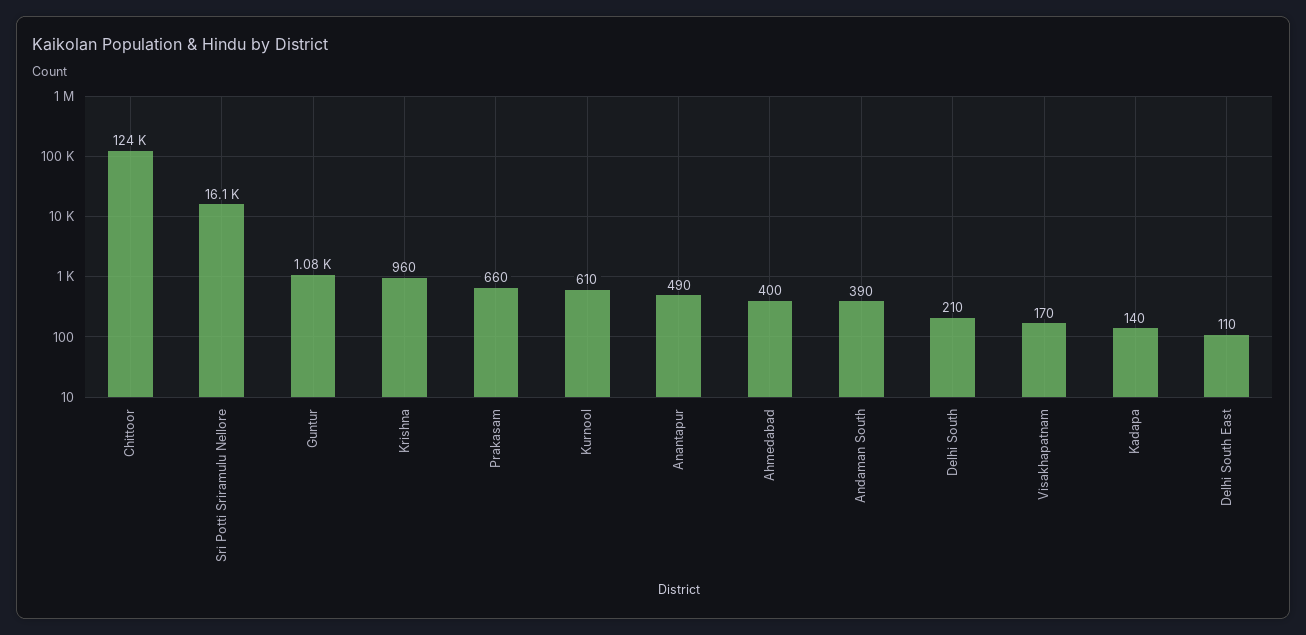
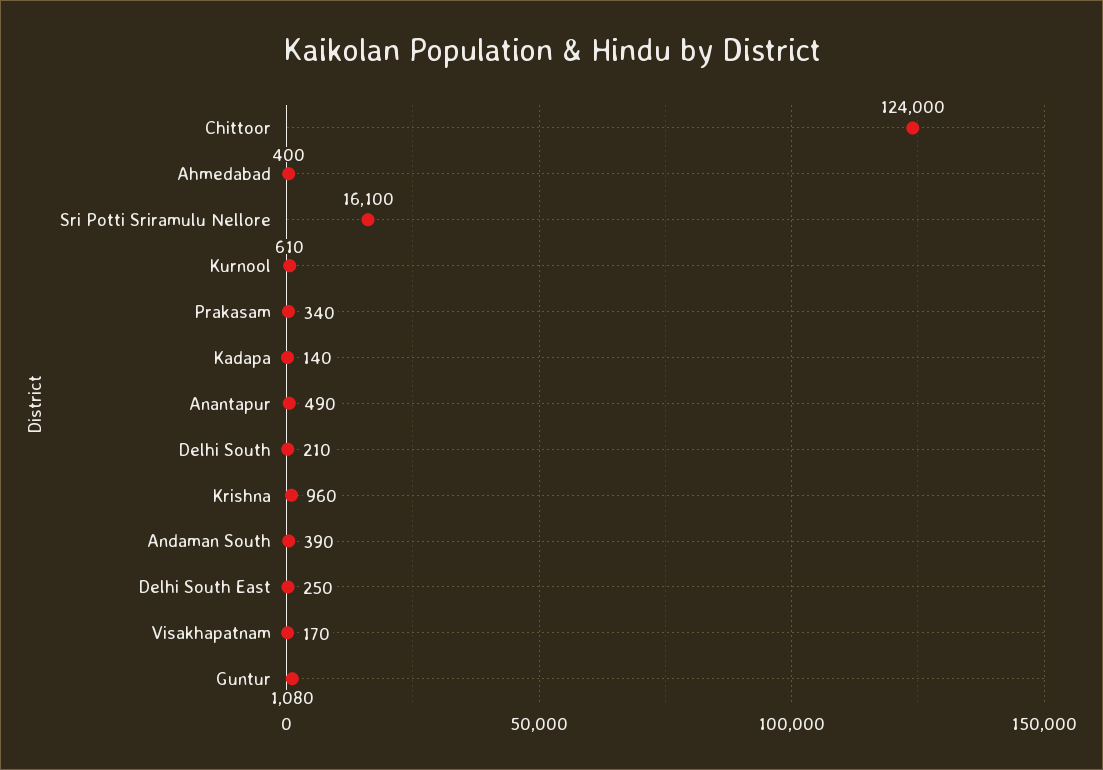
Prakasam: 660 -> 340
Delhi South East: 110 -> 250

